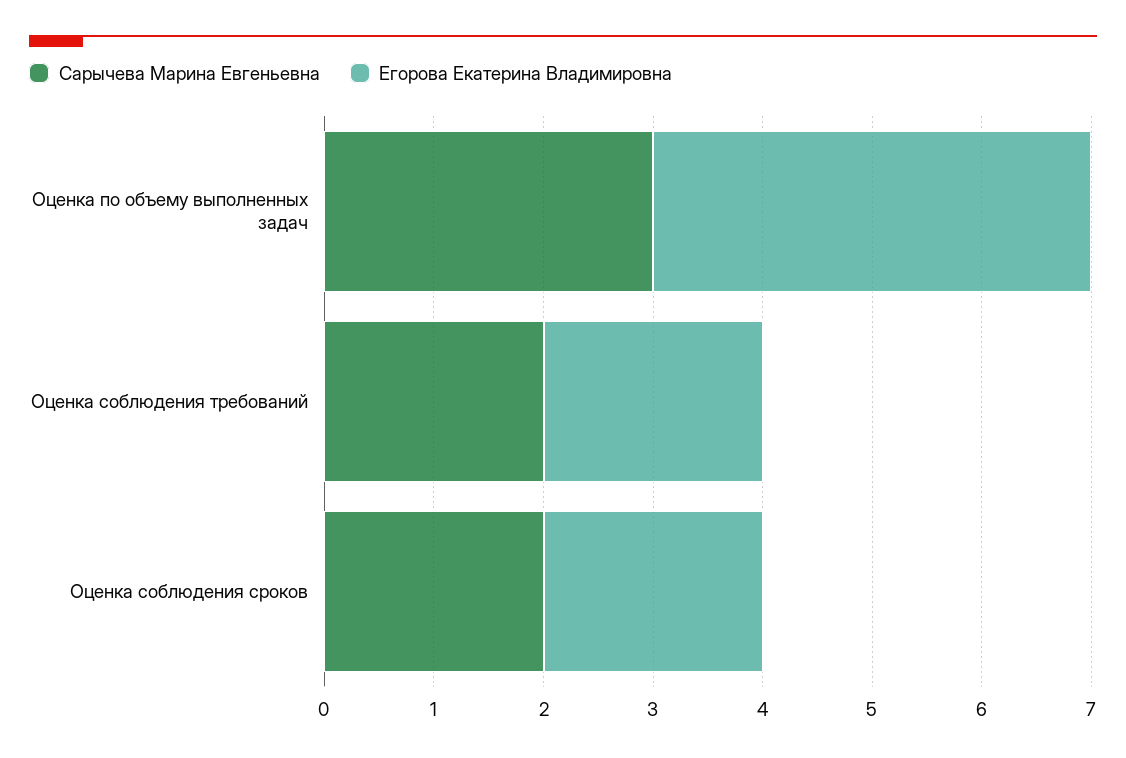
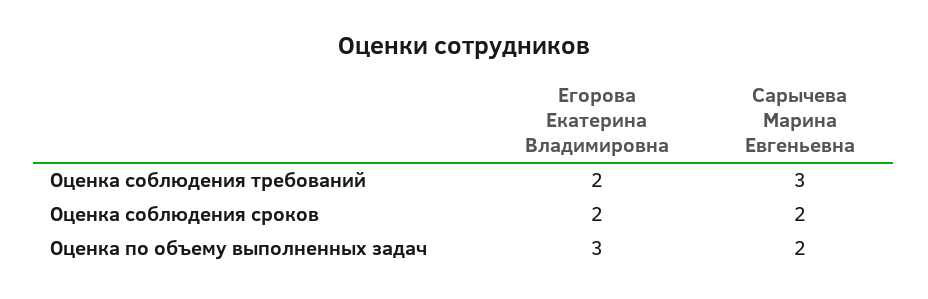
Сарычева Марина Евгеньевна, Оценка по объему выполненных задач: 3 -> 2
Егорова Екатерина Владимировна, Оценка по объему выполненных задач: 4 -> 3
Сарычева Марина Евгеньевна, Оценка соблюдения требований: 2 -> 3

